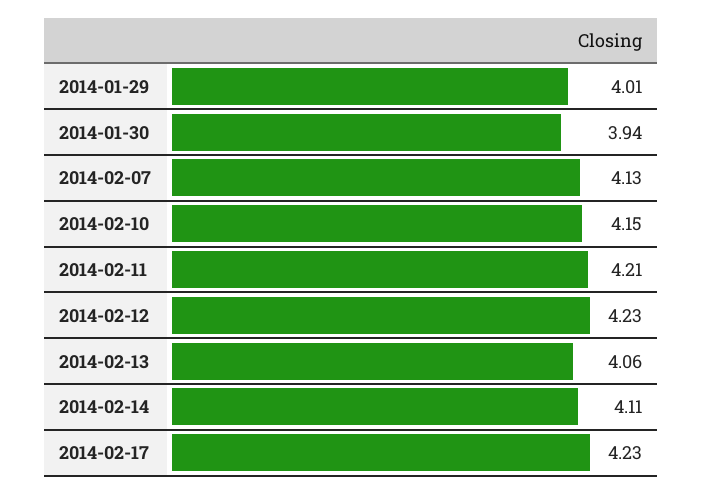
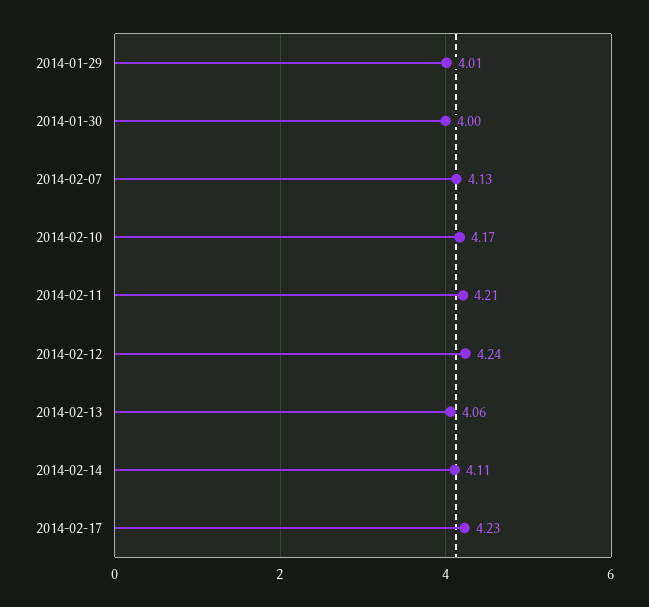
2014-01-30: 3.94 -> 4
2014-02-10: 4.15 -> 4.17
2014-02-12: 4.23 -> 4.24

